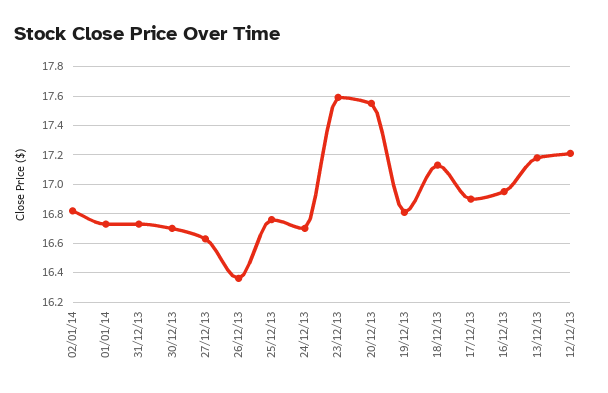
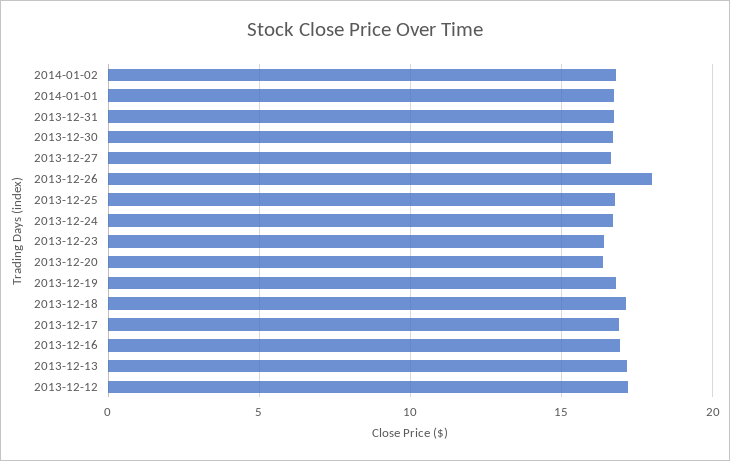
26/12/13: 16.35 -> 18
23/12/13: 17.6 -> 16.5
20/12/13: 17.55 -> 16.5

